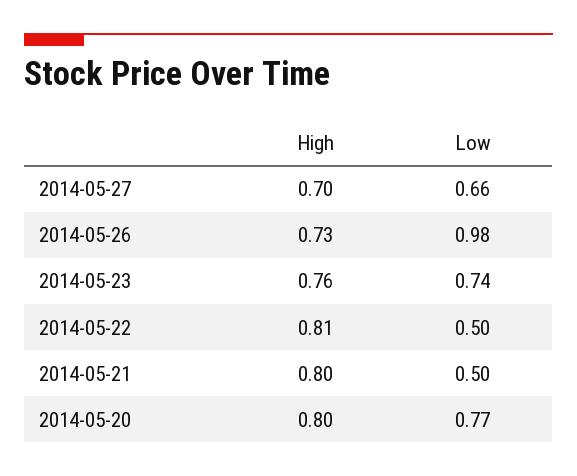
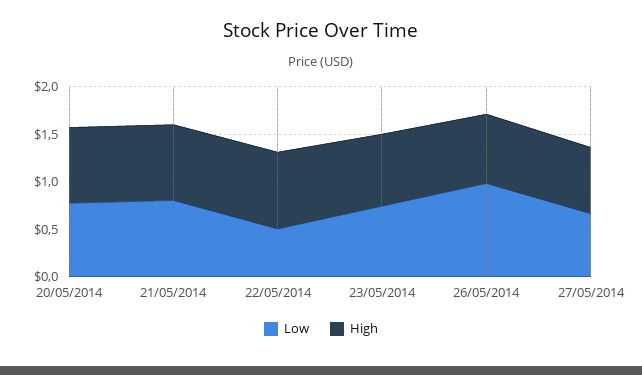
Low, 2014-05-21: 0.5 -> 0.8

